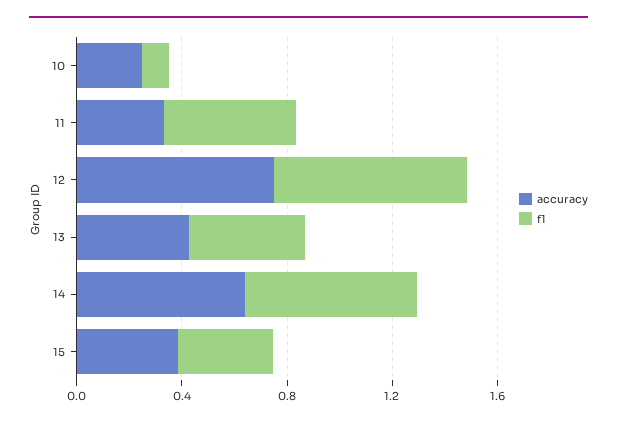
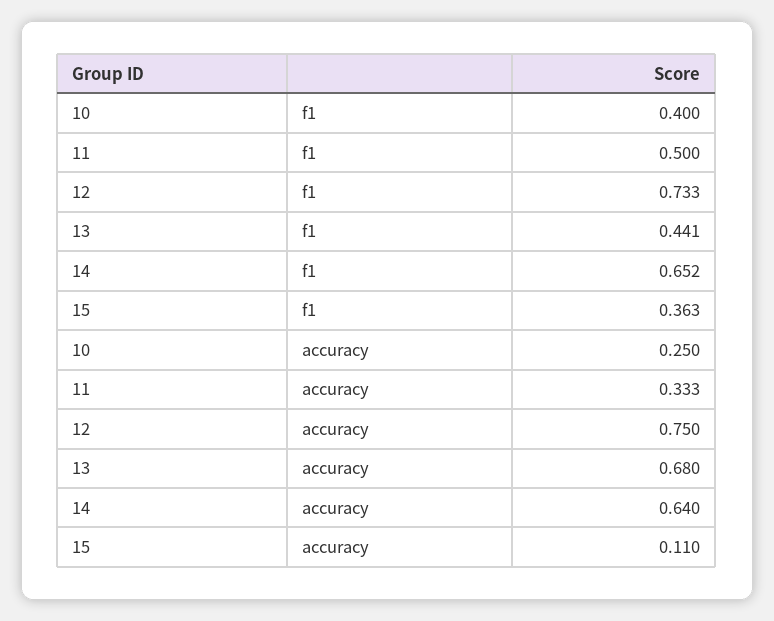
f1, 10: 0.1 -> 0.4
accuracy, 13: 0.4 -> 0.68
accuracy, 15: 0.4 -> 0.11

